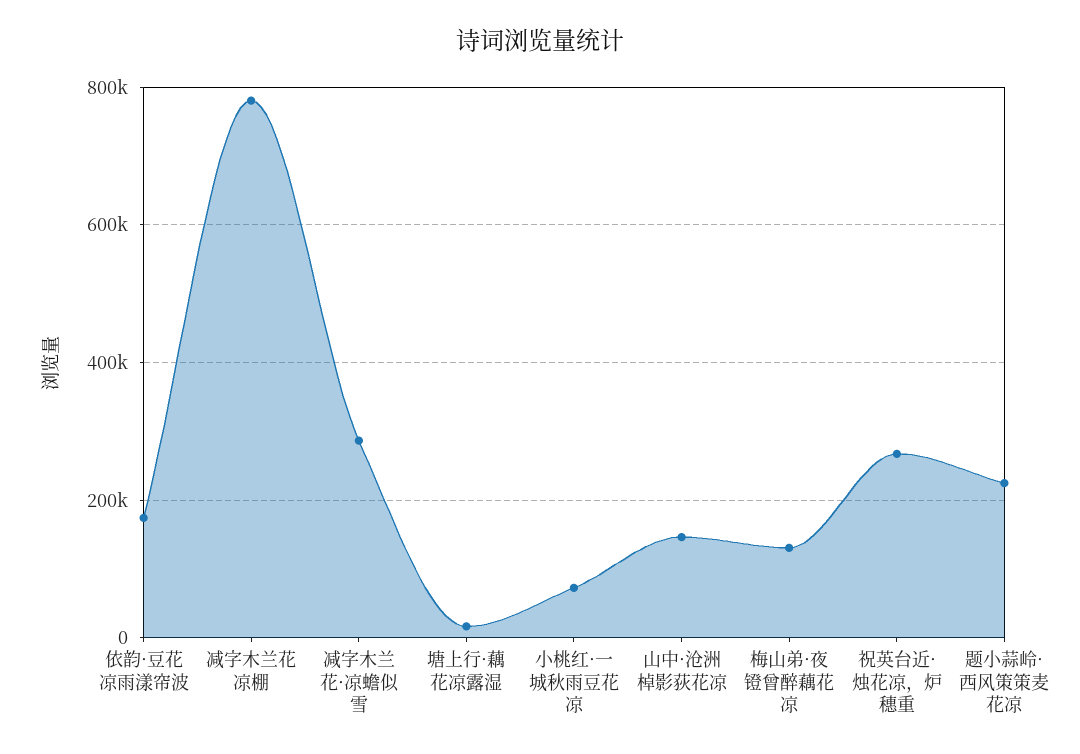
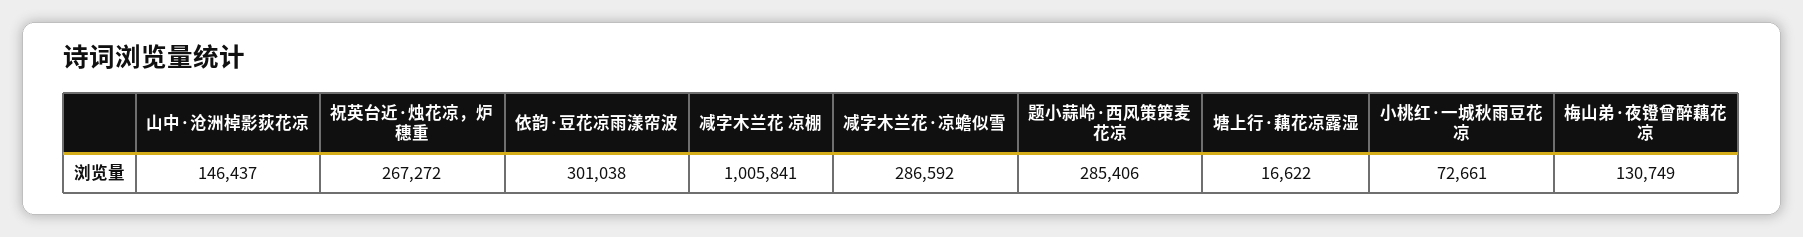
依韵·豆花凉雨漾帘波: 180000 -> 301038
减字木兰花 凉棚: 780000 -> 1005841
题小蒜岭·西风策策麦花凉: 220000 -> 285406

